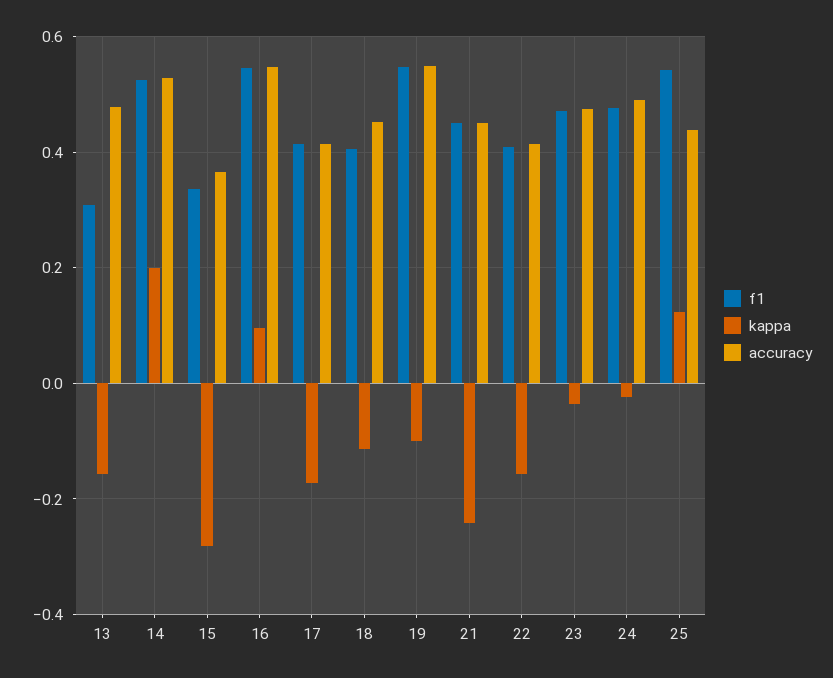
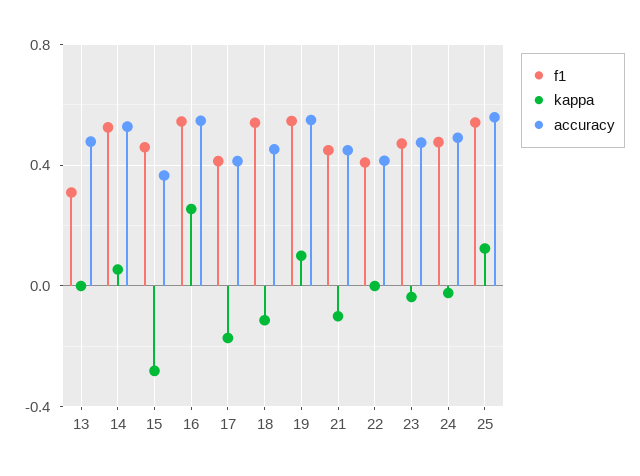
kappa, 13: -0.16 -> 0
kappa, 14: 0.2 -> 0.05
f1, 15: 0.34 -> 0.45
kappa, 16: 0.1 -> 0.25
f1, 18: 0.4 -> 0.55
kappa, 19: -0.1 -> 0.1
kappa, 21: -0.24 -> -0.1
kappa, 22: -0.16 -> 0
accuracy, 25: 0.44 -> 0.55

